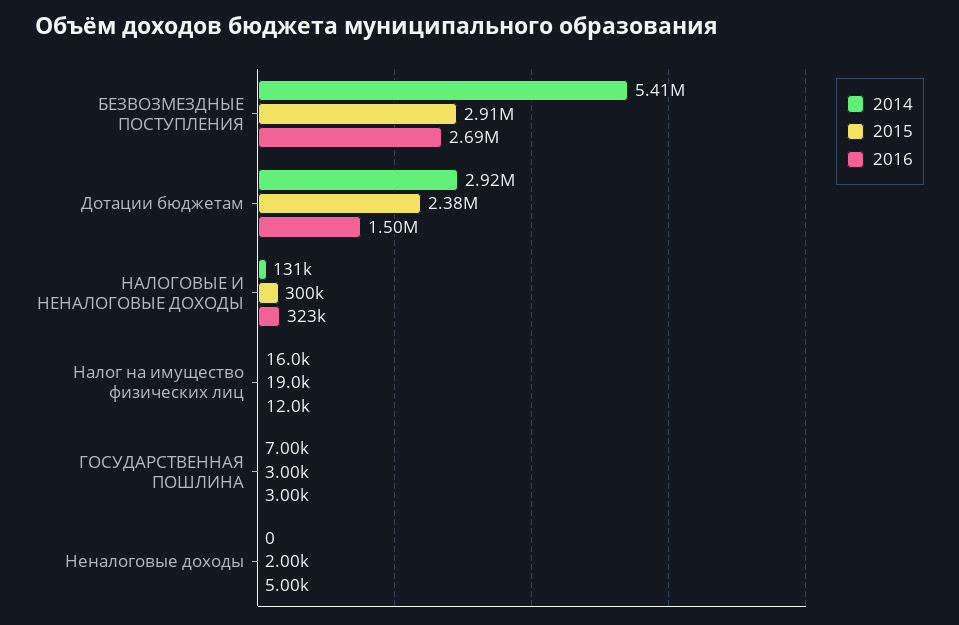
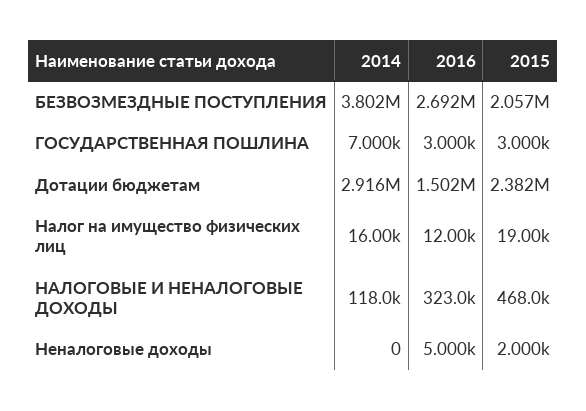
2014, БЕЗВОЗМЕЗДНЫЕ ПОСТУПЛЕНИЯ: 5410000 -> 3802000
2015, БЕЗВОЗМЕЗДНЫЕ ПОСТУПЛЕНИЯ: 2910000 -> 2057000
2014, НАЛОГОВЫЕ И НЕНАЛОГОВЫЕ ДОХОДЫ: 131000 -> 118000
2015, НАЛОГОВЫЕ И НЕНАЛОГОВЫЕ ДОХОДЫ: 300000 -> 468000

